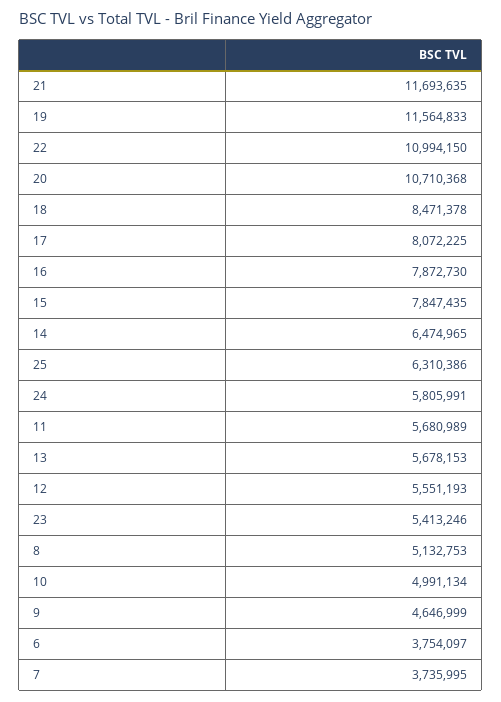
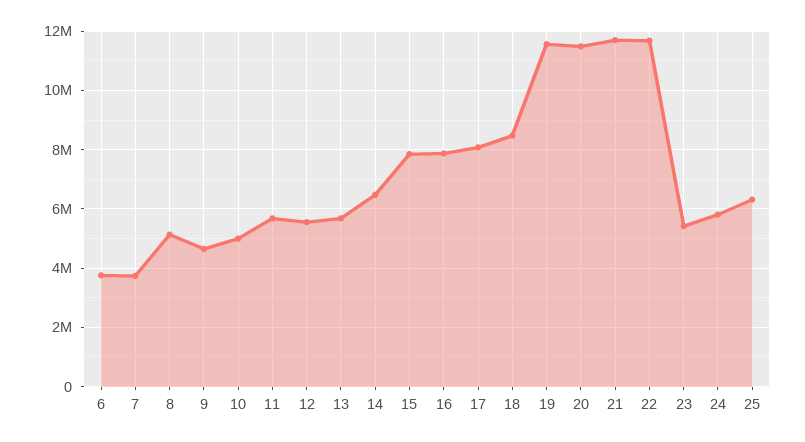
22: 10994150 -> 11750000
20: 10710368 -> 11500000

